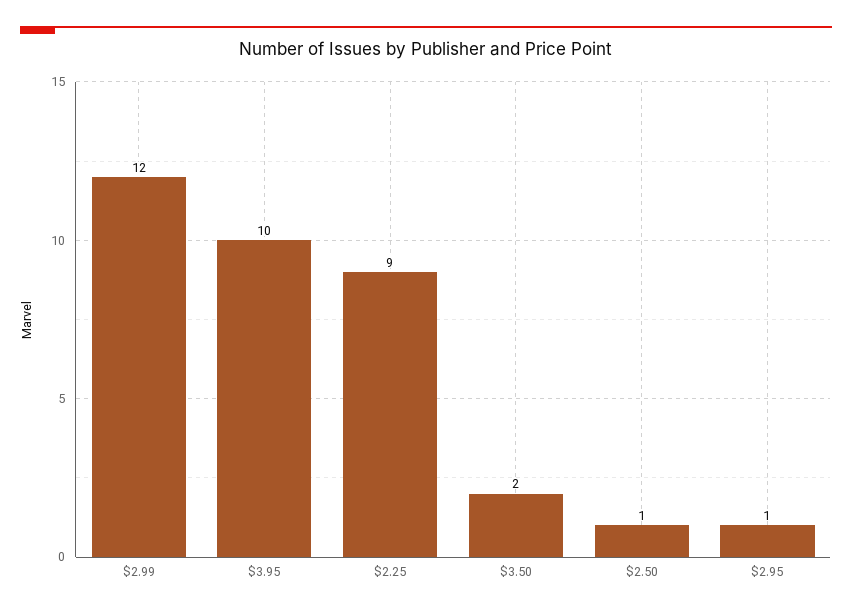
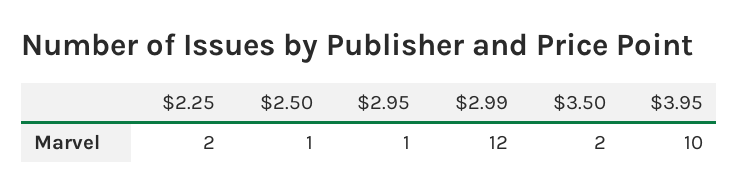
$2.25: 9 -> 2

